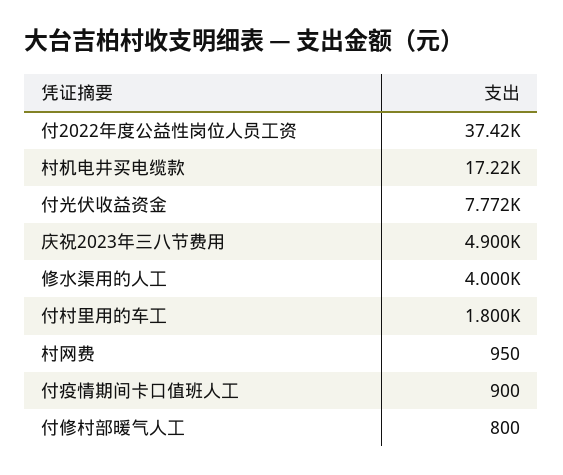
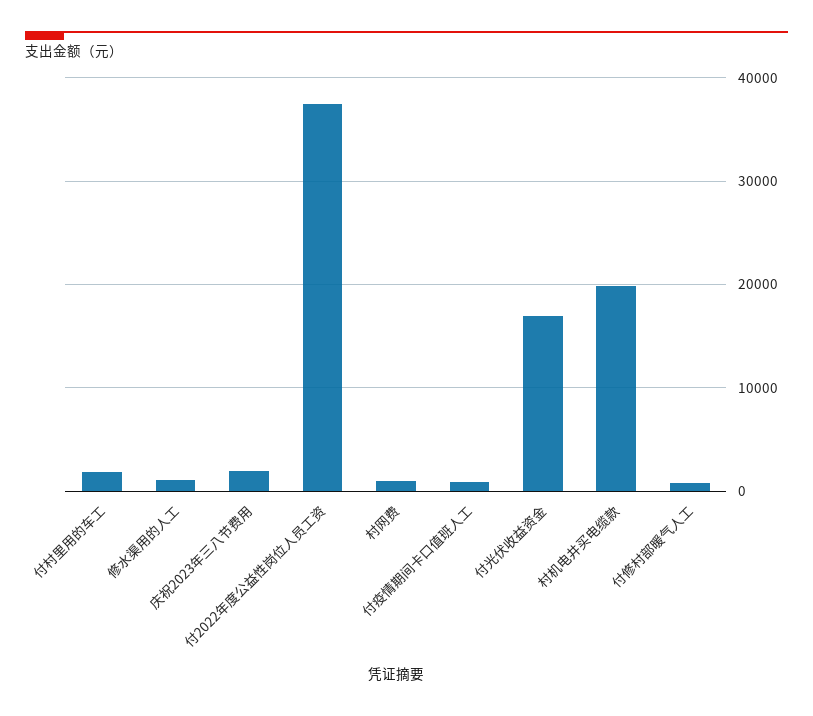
村机电井买电缆款: 17220 -> 20000
付光伏收益资金: 7772 -> 17000
庆祝2023年三八节费用: 4900 -> 2000
修水渠用的人工: 4000 -> 1000

